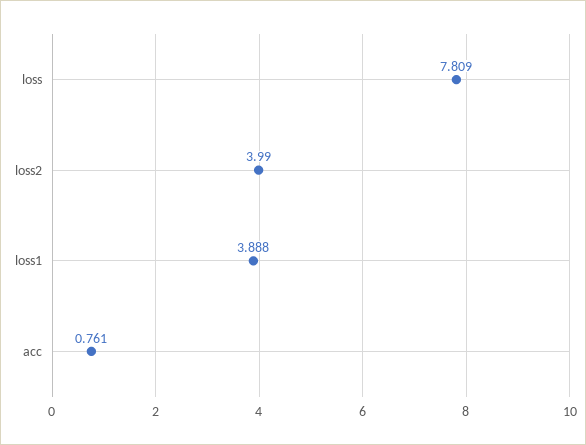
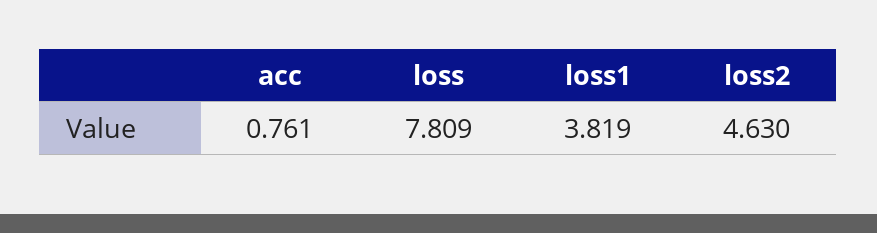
loss2: 3.99 -> 4.63
loss1: 3.888 -> 3.819

